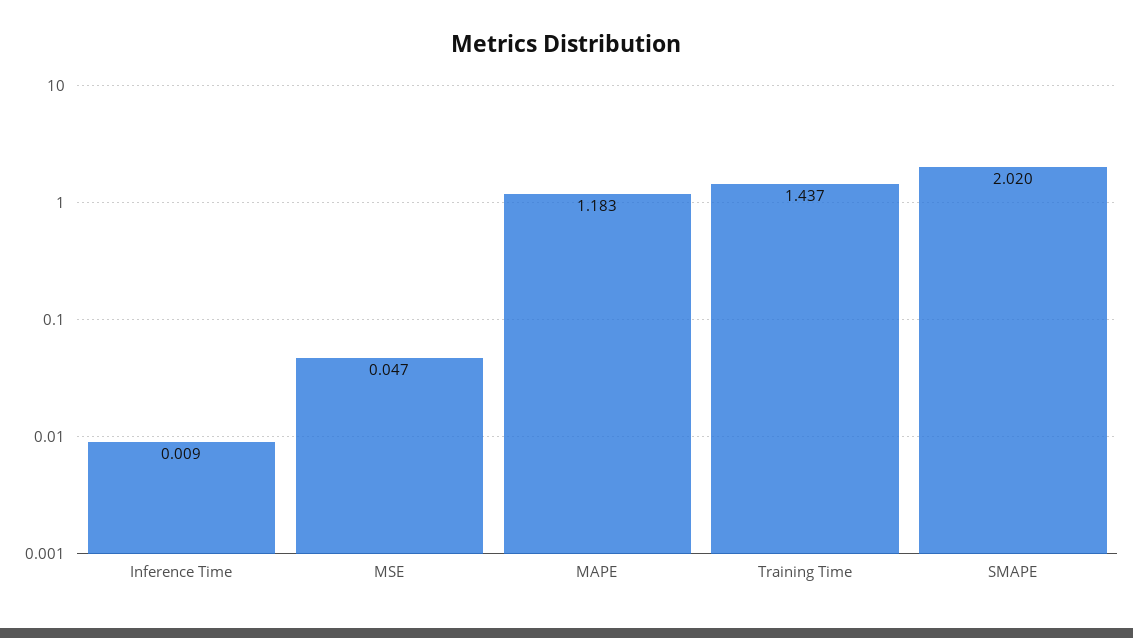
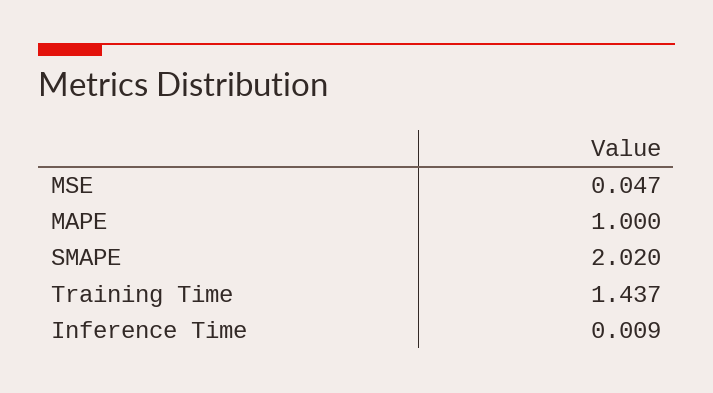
MAPE: 1.183 -> 1

